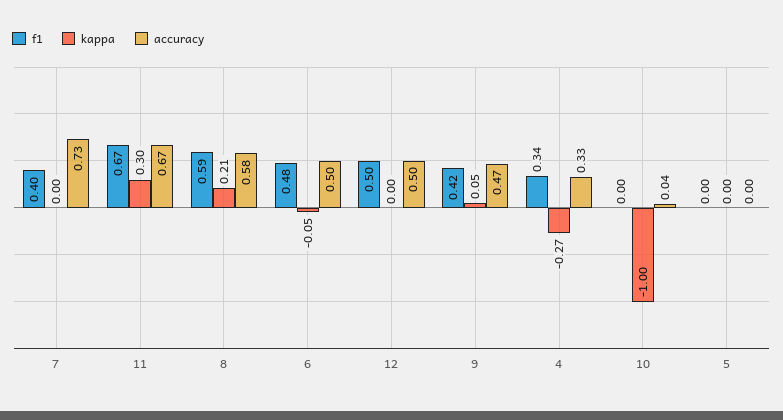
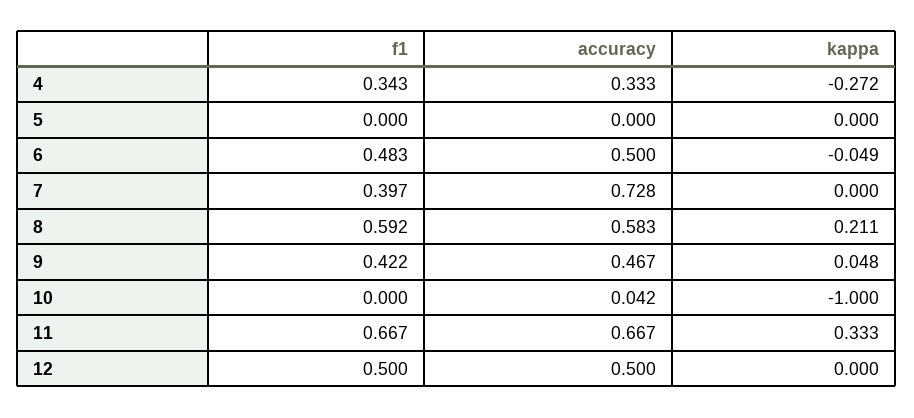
kappa, 11: 0.3 -> 0.333

